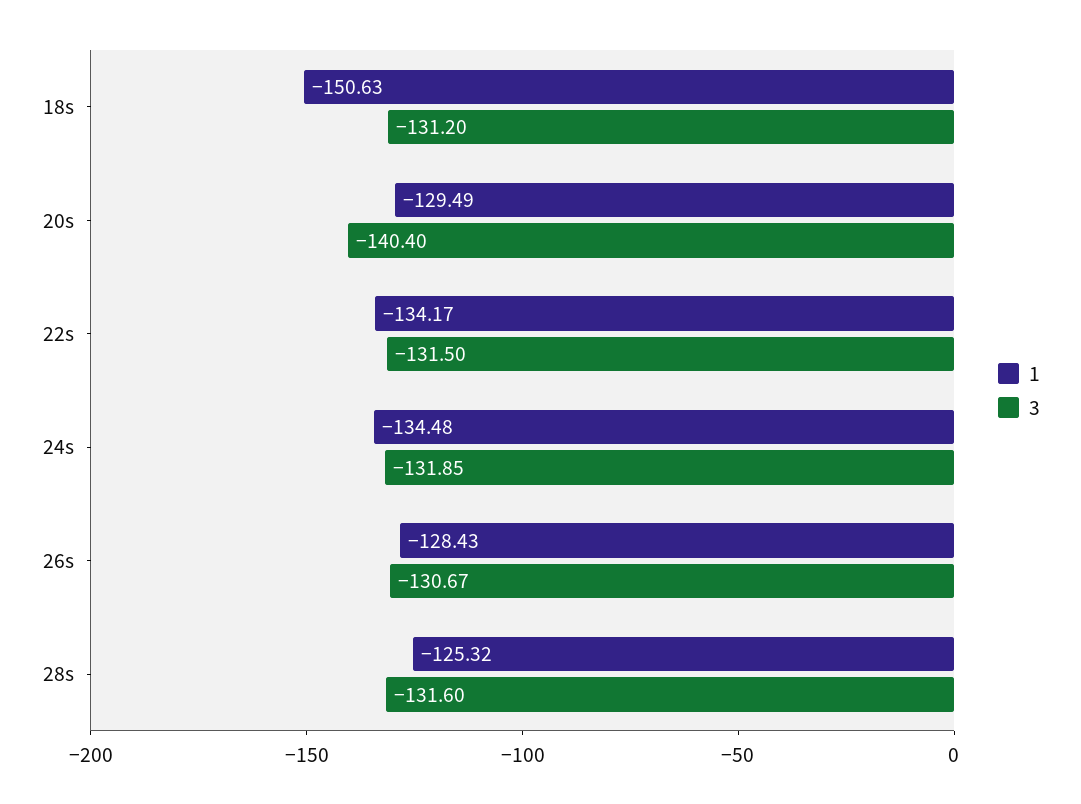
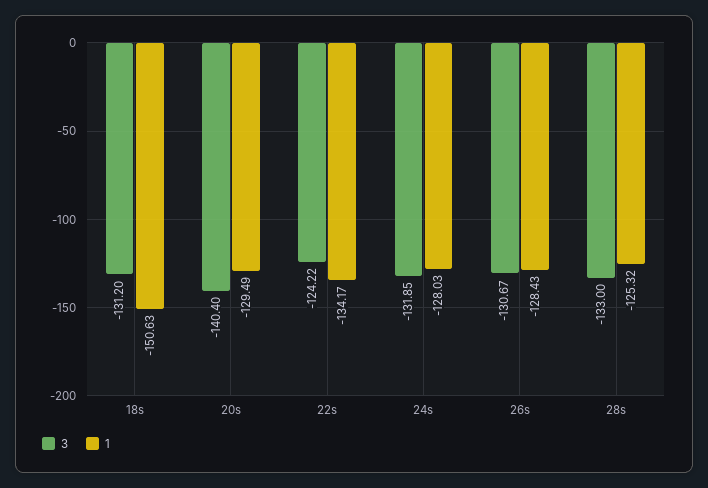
3, 22s: -131.5 -> -124.22
1, 24s: -134.48 -> -128.03
3, 28s: -131.6 -> -133

